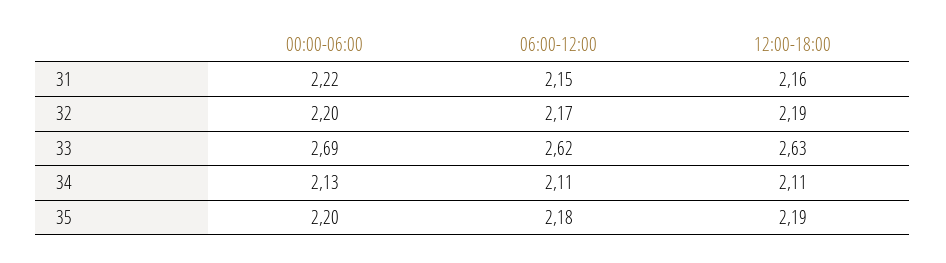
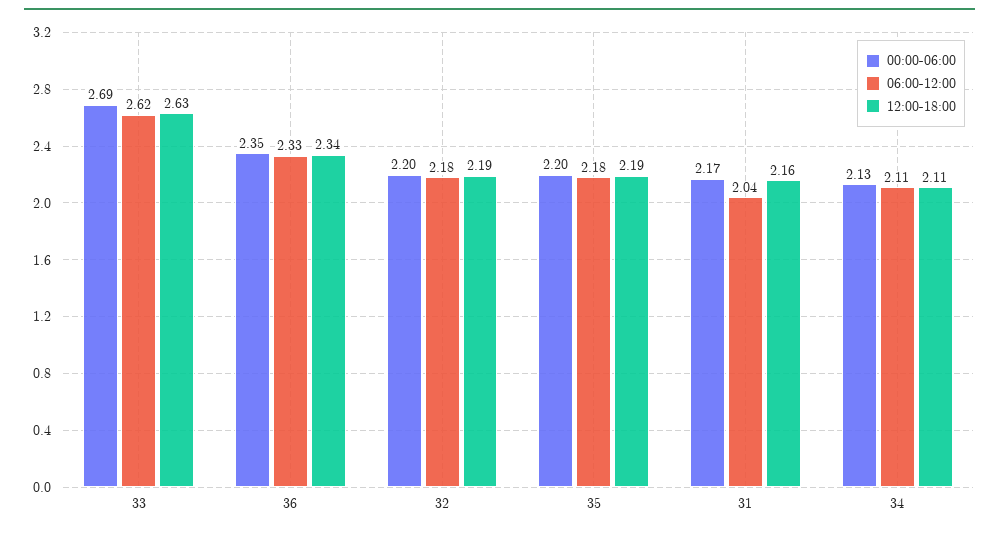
00:00-06:00, 31: 2.22 -> 2.17
06:00-12:00, 31: 2.15 -> 2.04
06:00-12:00, 32: 2.17 -> 2.18
00:00-06:00, 36: none -> 2.35
06:00-12:00, 36: none -> 2.33
12:00-18:00, 36: none -> 2.34

